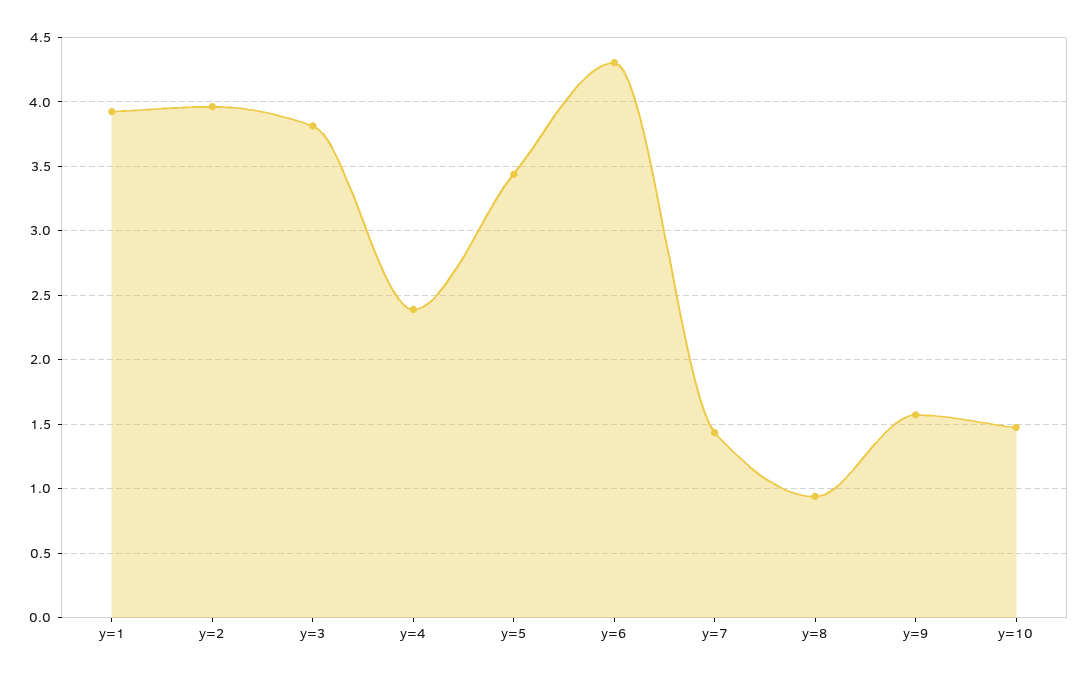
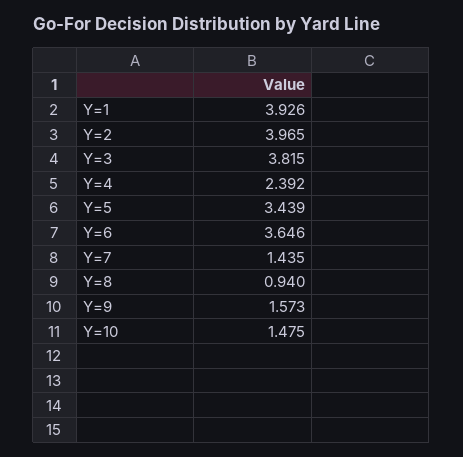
y=6: 4.3 -> 3.646

